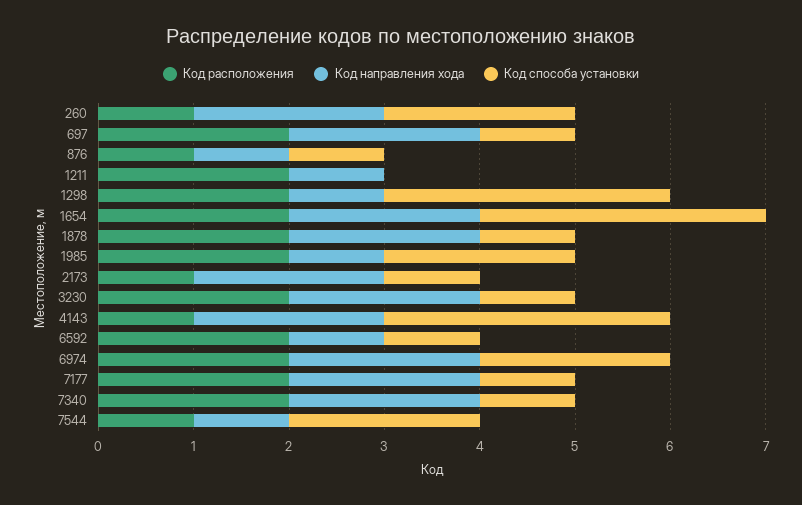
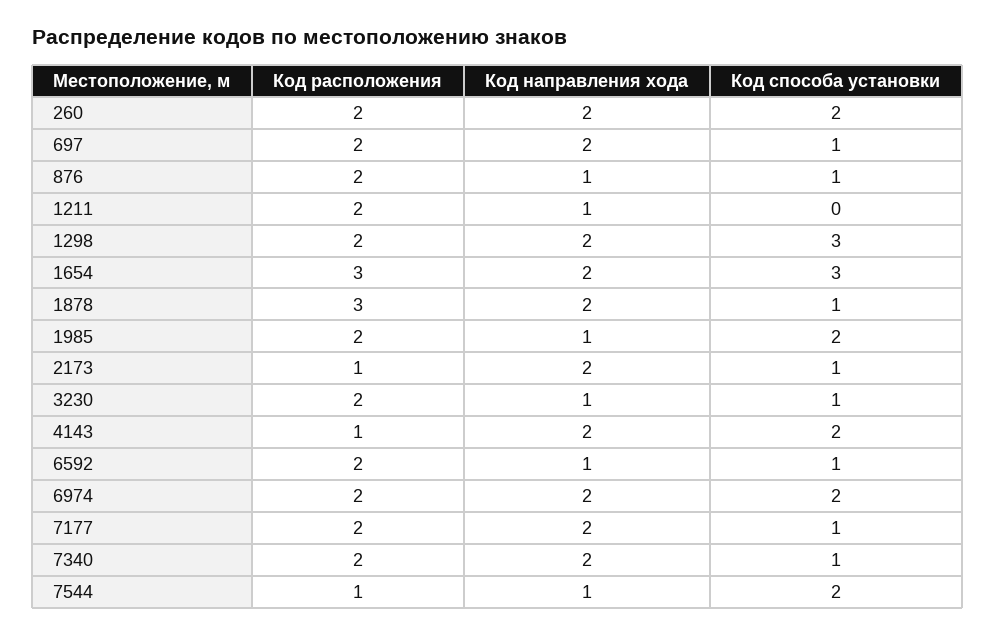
Код расположения, 260: 1 -> 2
Код расположения, 876: 1 -> 2
Код направления хода, 1298: 1 -> 2
Код расположения, 1654: 2 -> 3
Код расположения, 1878: 2 -> 3
Код направления хода, 3230: 2 -> 1
Код способа установки, 4143: 3 -> 2

